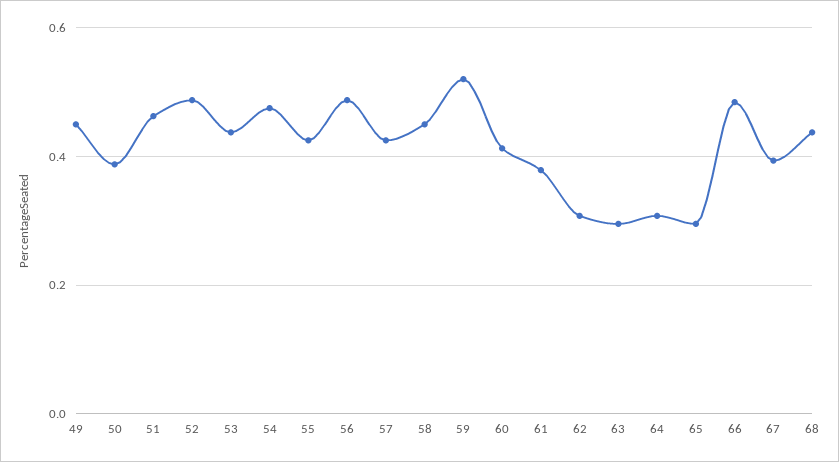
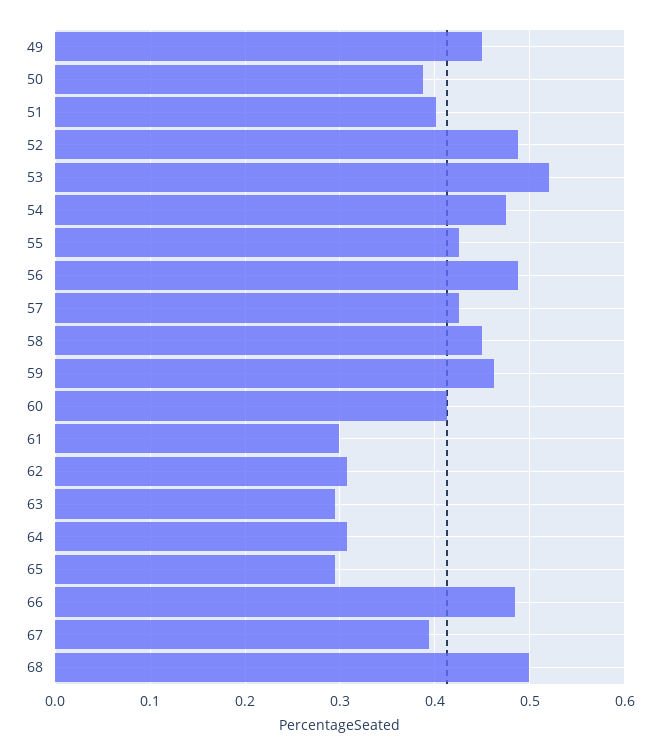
51: 0.46 -> 0.4
53: 0.44 -> 0.52
59: 0.52 -> 0.46
61: 0.38 -> 0.3
68: 0.44 -> 0.5

